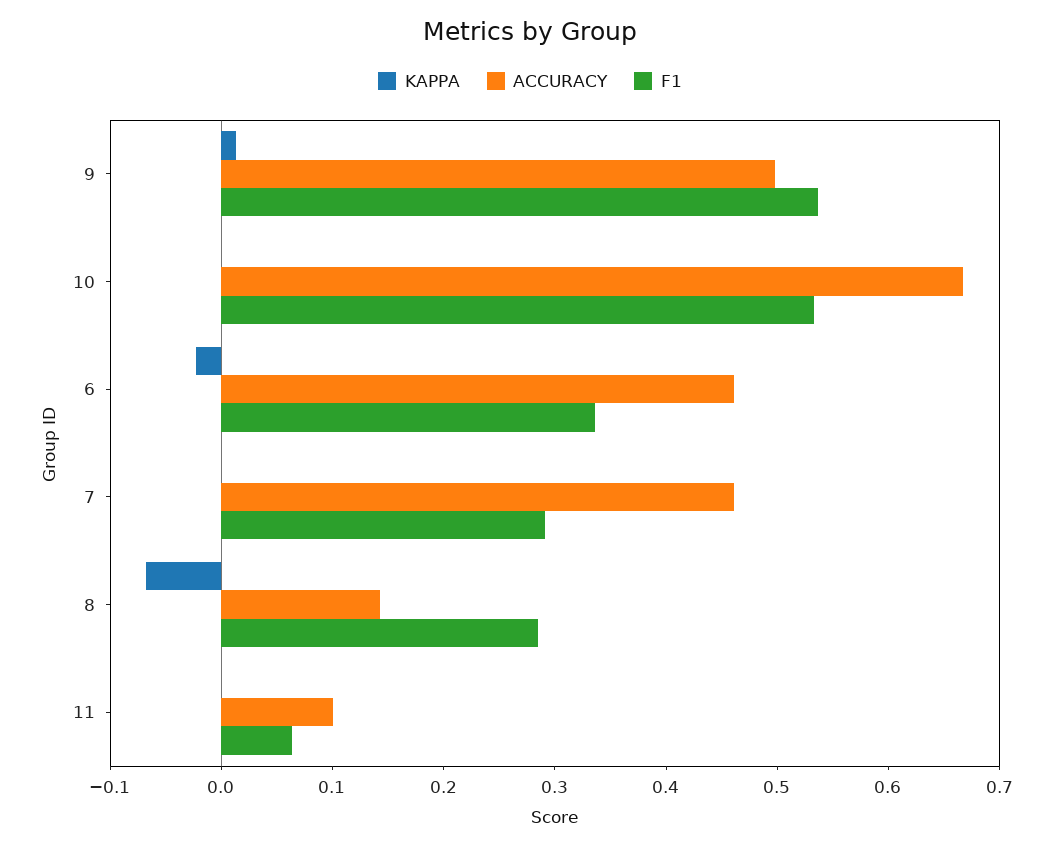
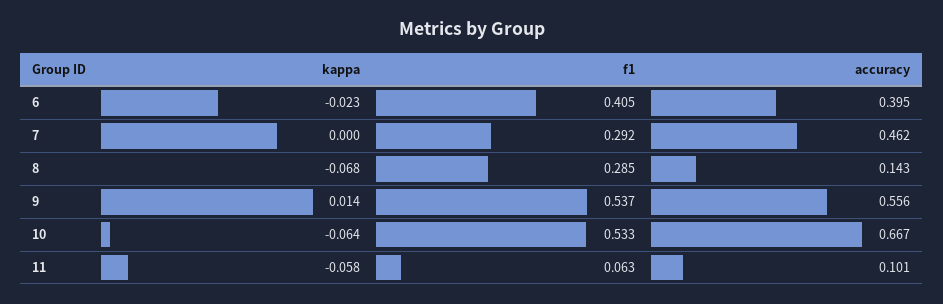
ACCURACY, 9: 0.5 -> 0.556
KAPPA, 10: 0 -> -0.064
ACCURACY, 6: 0.46 -> 0.395
F1, 6: 0.34 -> 0.405
KAPPA, 11: 0 -> -0.058

